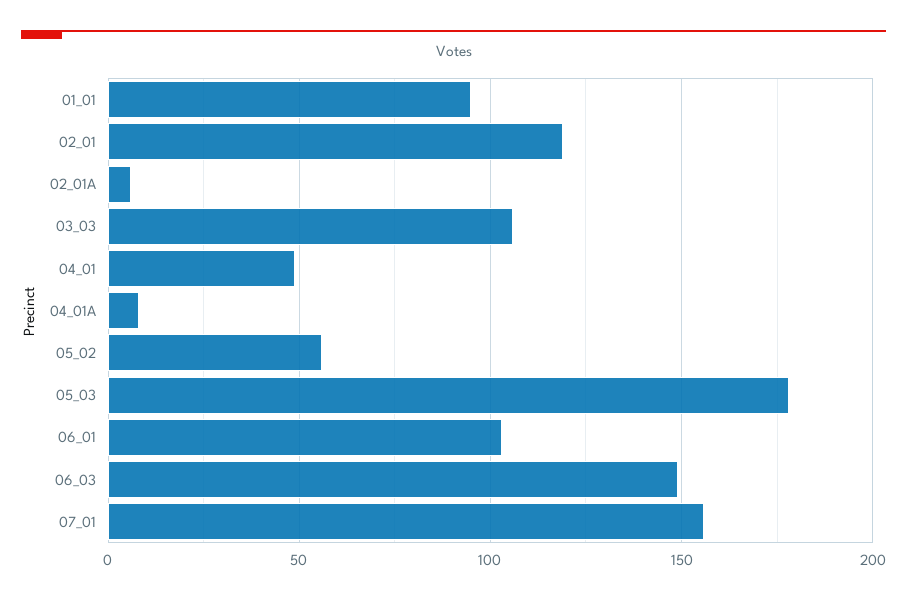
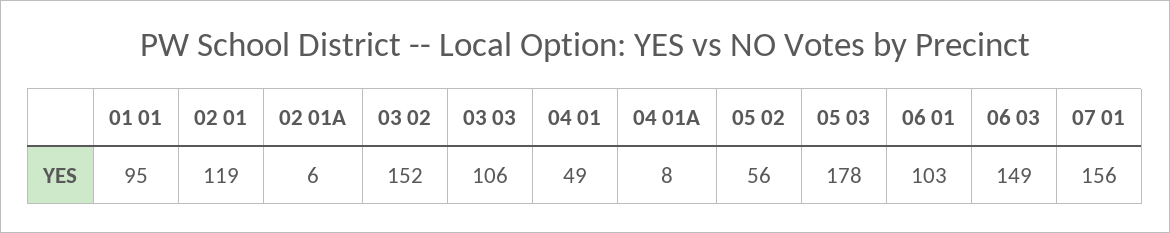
03 02: none -> 152

